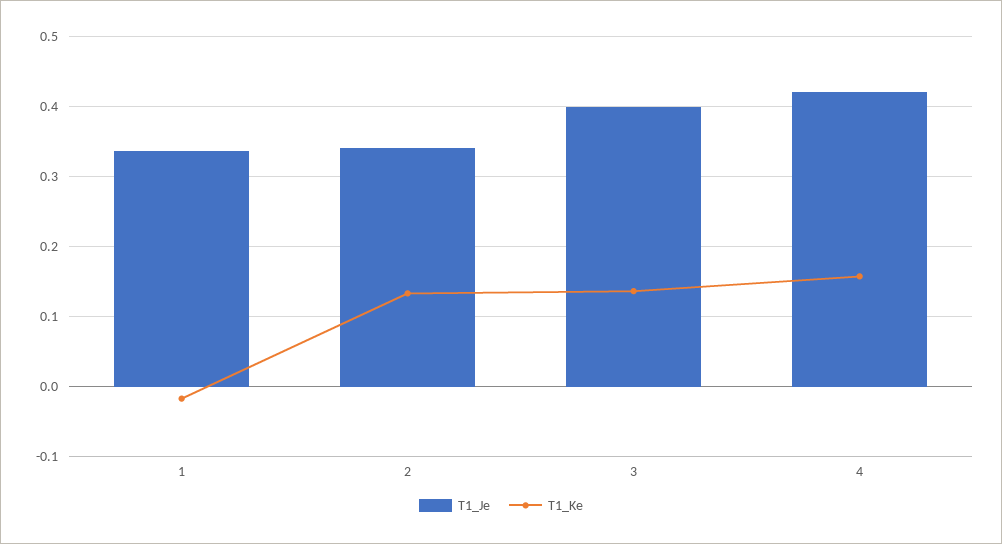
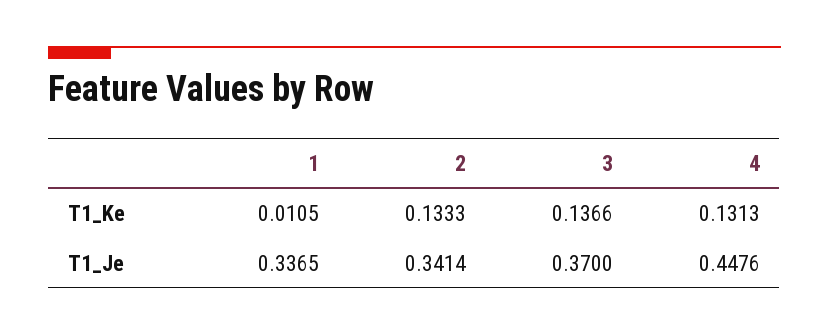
T1_Ke, 1: -0.02 -> 0.0105
T1_Je, 3: 0.4 -> 0.37
T1_Je, 4: 0.42 -> 0.4476
T1_Ke, 4: 0.16 -> 0.1313

